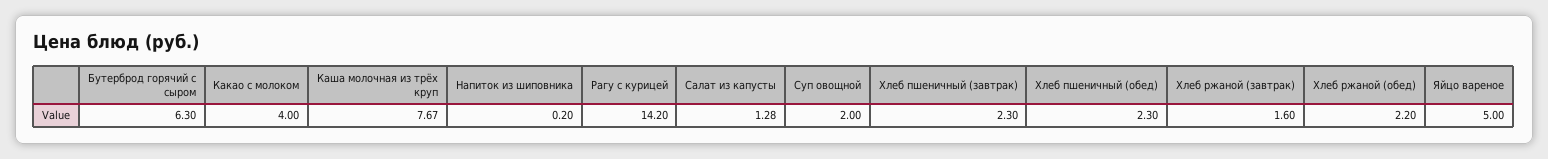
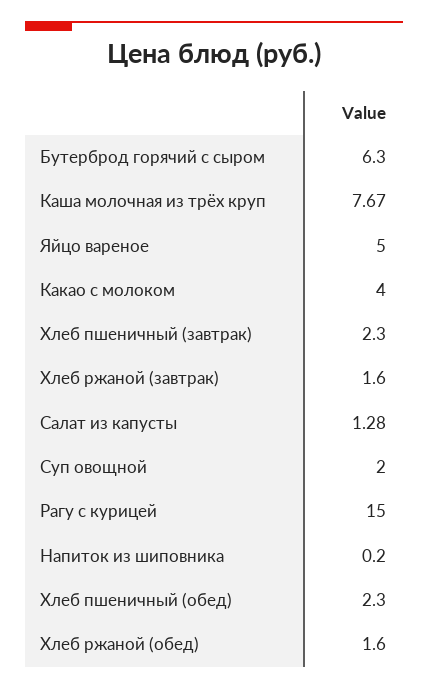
Рагу с курицей: 14.2 -> 15
Хлеб ржаной (обед): 2.2 -> 1.6

